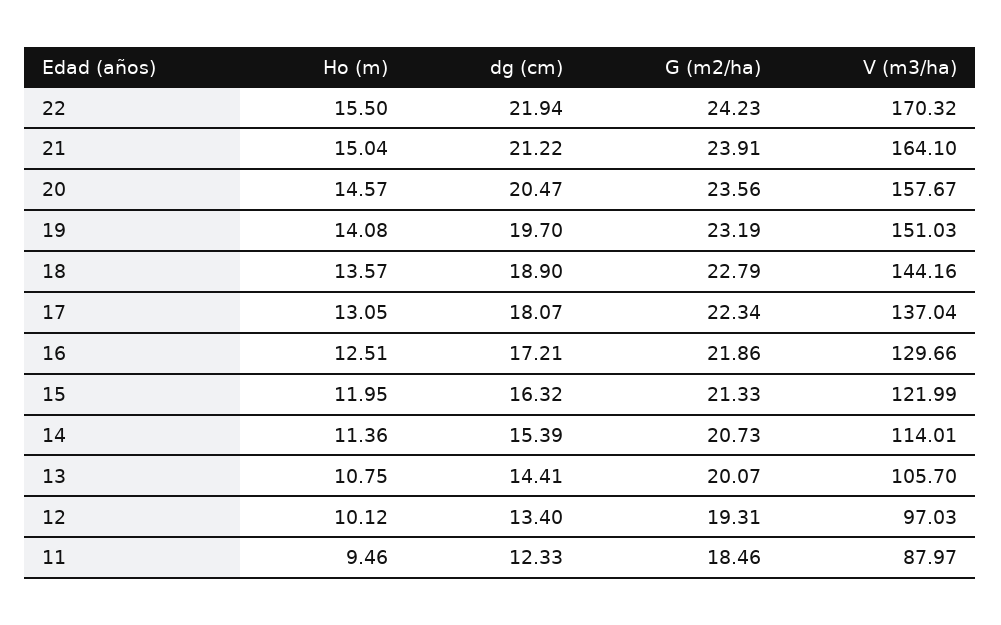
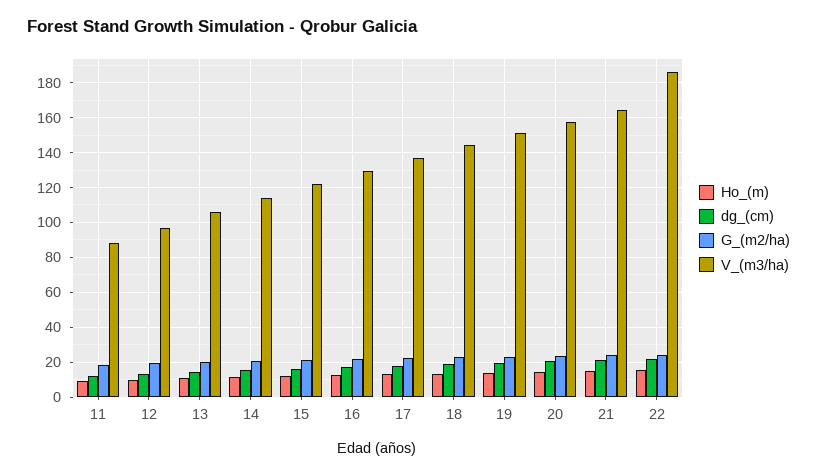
V (m3/ha), 22: 170.32 -> 185

